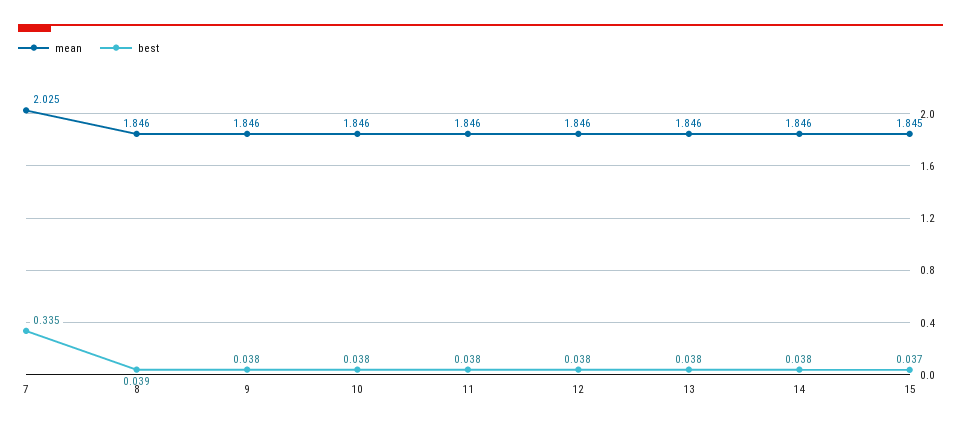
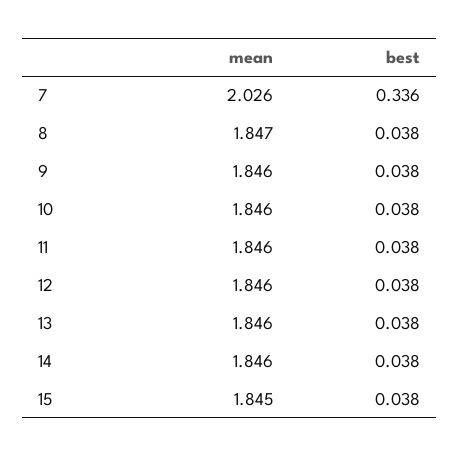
mean, 7: 2.025 -> 2.026
best, 7: 0.335 -> 0.336
mean, 8: 1.846 -> 1.847
best, 8: 0.039 -> 0.038
best, 15: 0.037 -> 0.038

